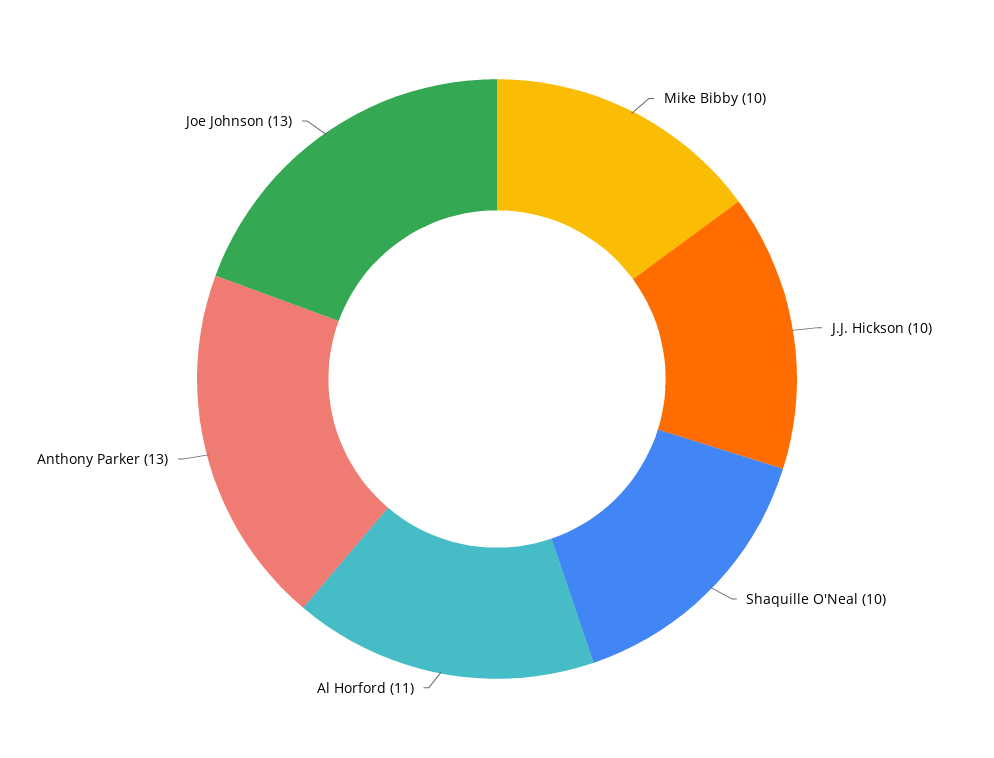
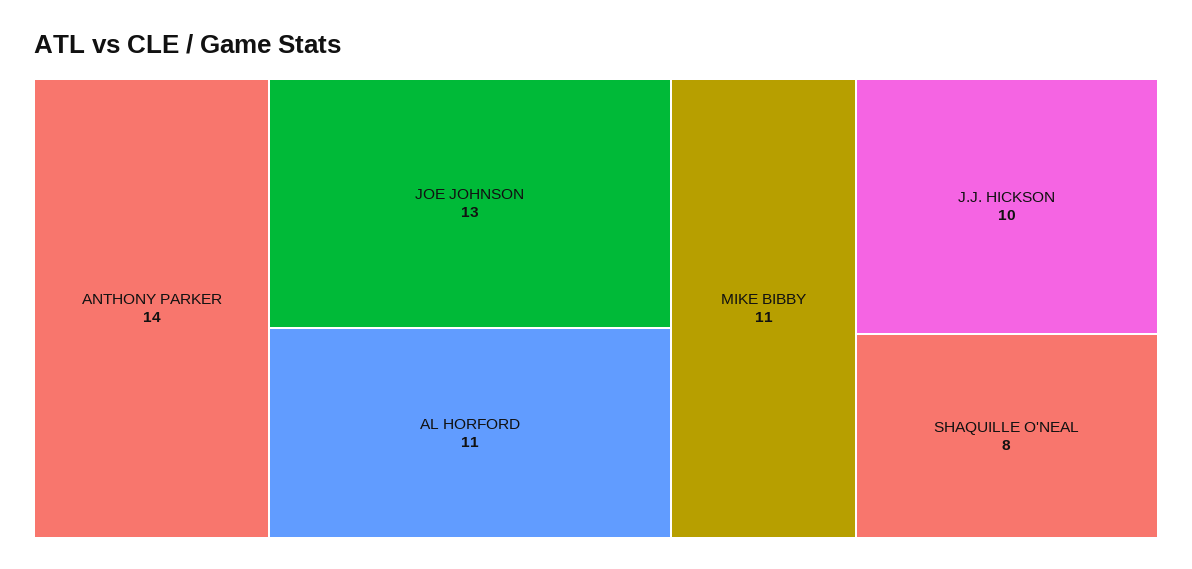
Mike Bibby: 10 -> 11
Shaquille O'Neal: 10 -> 8
Anthony Parker: 13 -> 14

